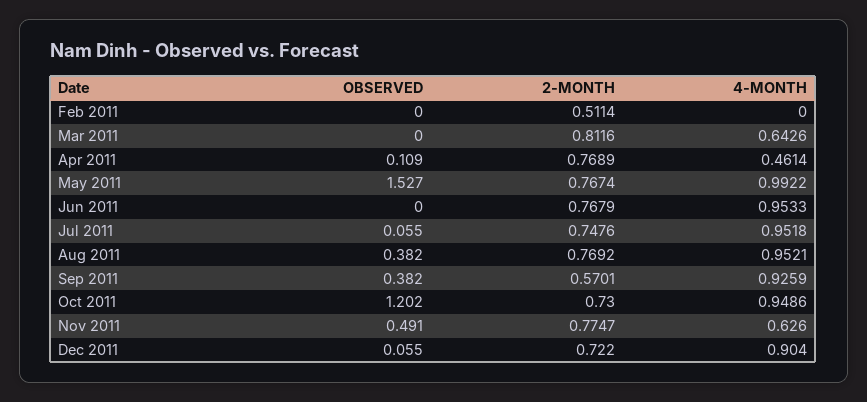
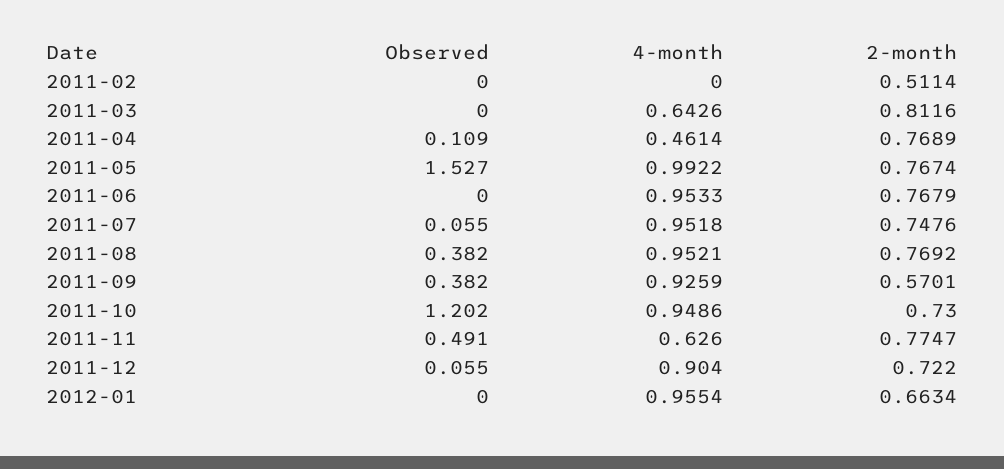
OBSERVED, 2012-01: none -> 0
4-MONTH, 2012-01: none -> 0.9554
2-MONTH, 2012-01: none -> 0.6634

